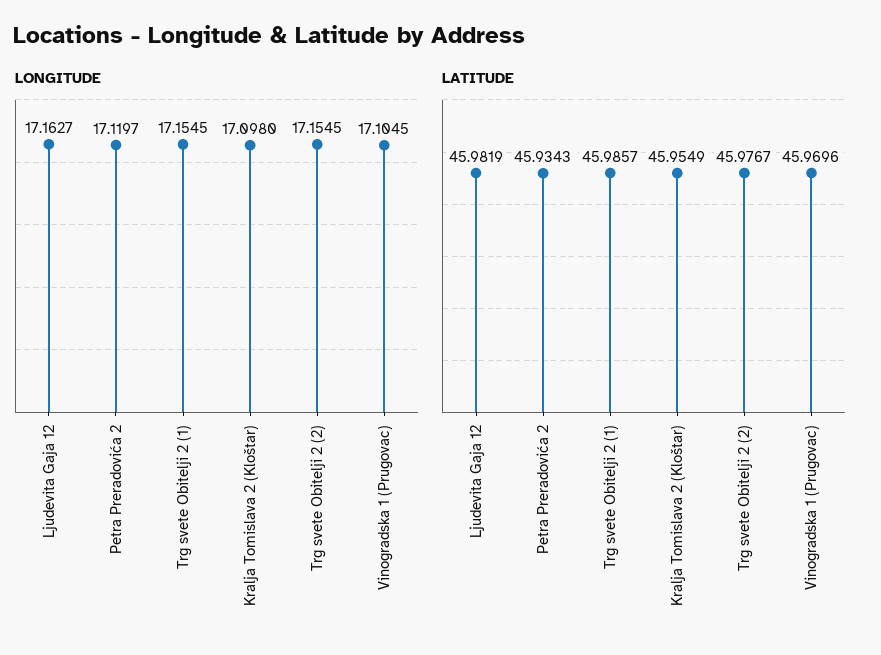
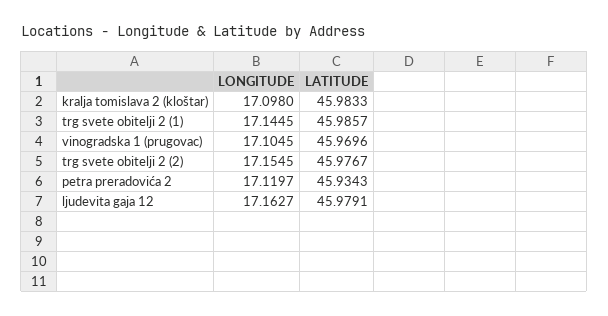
LONGITUDE, Trg svete Obitelji 2 (1): 17.1545 -> 17.1445
LATITUDE, Ljudevita Gaja 12: 45.9819 -> 45.9791
LATITUDE, Kralja Tomislava 2 (Kloštar): 45.9549 -> 45.9833

